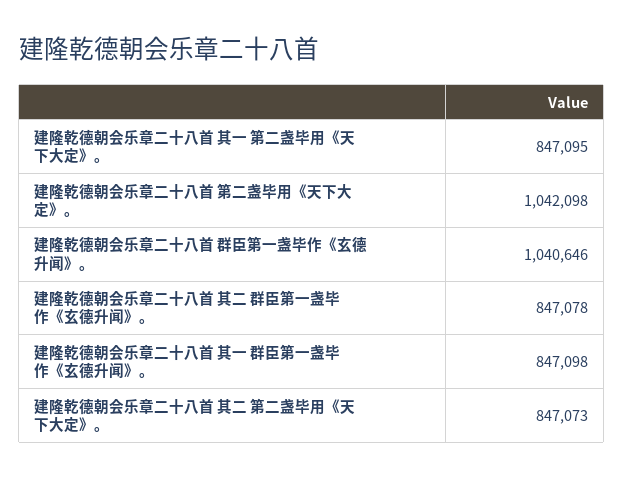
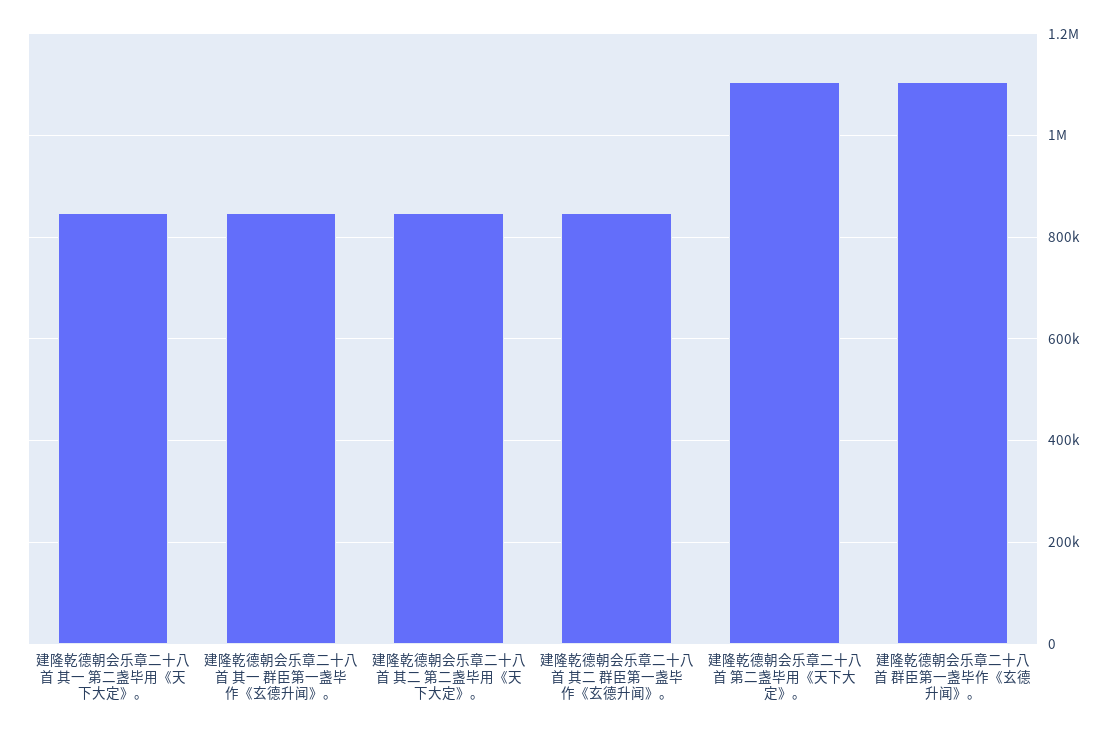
建隆乾德朝会乐章二十八首 第二盏毕用《天下大定》。: 1042098 -> 1100000
建隆乾德朝会乐章二十八首 群臣第一盏毕作《玄德升闻》。: 1040646 -> 1100000

